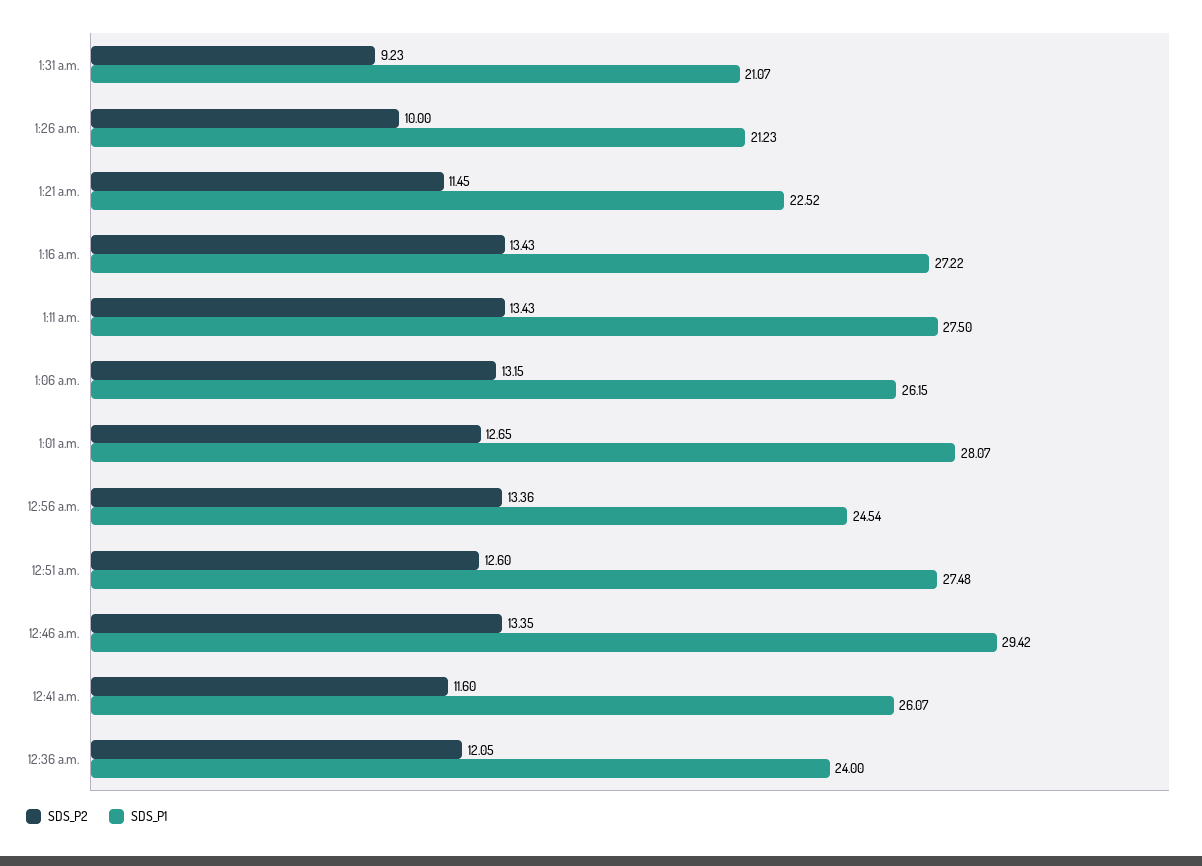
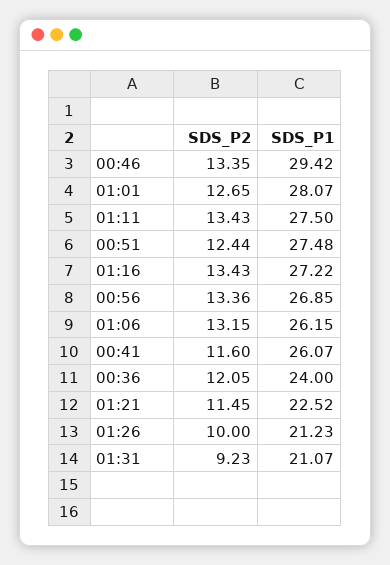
SDS_P1, 12:56 a.m.: 24.54 -> 26.85
SDS_P2, 12:51 a.m.: 12.6 -> 12.44

